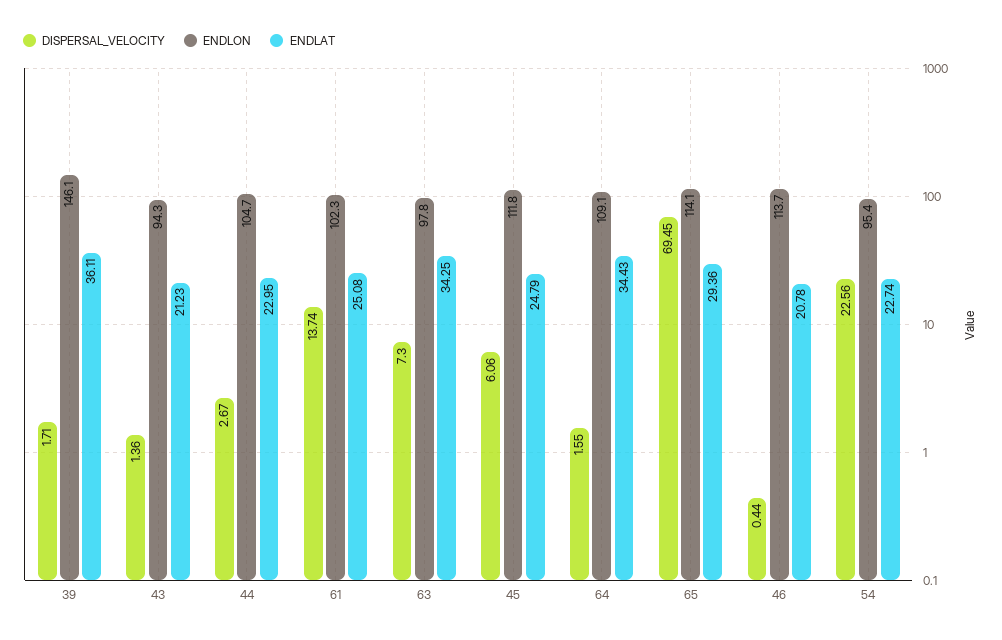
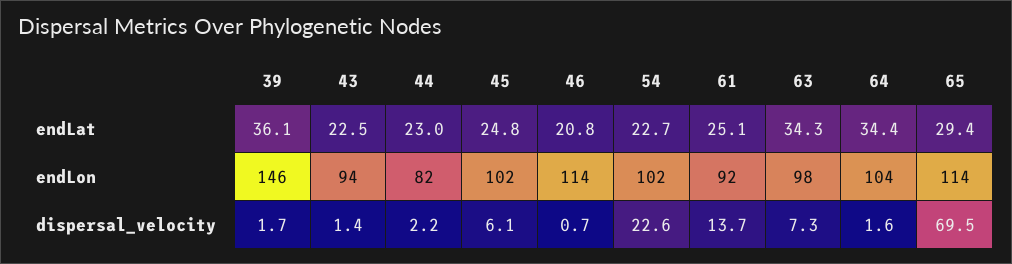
ENDLAT, 43: 21.23 -> 22.5
DISPERSAL_VELOCITY, 44: 2.67 -> 2.2
ENDLON, 44: 104.7 -> 82
ENDLON, 61: 102.3 -> 92
ENDLON, 45: 111.8 -> 102
ENDLON, 64: 109.1 -> 104
DISPERSAL_VELOCITY, 46: 0.44 -> 0.7
ENDLON, 54: 95.4 -> 102

